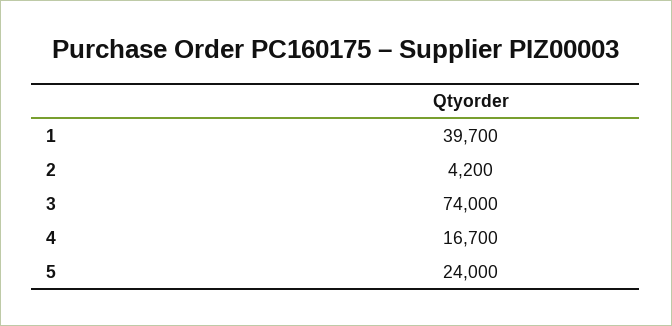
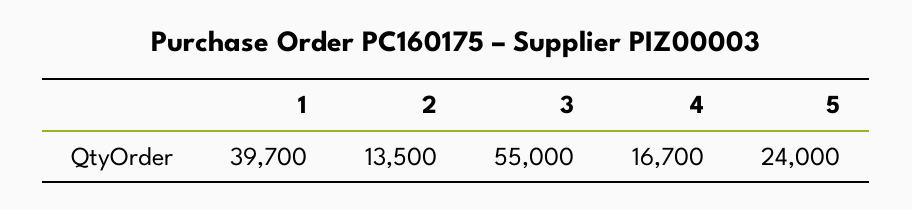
2: 4200 -> 13500
3: 74000 -> 55000

